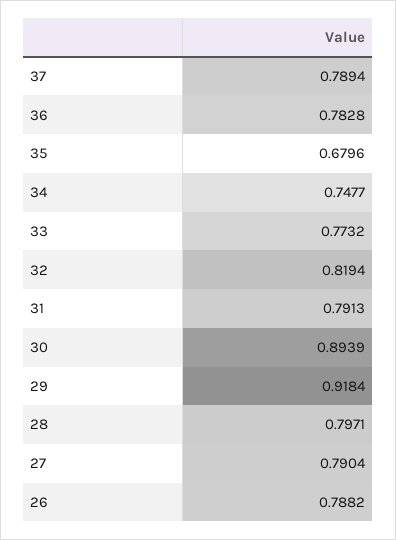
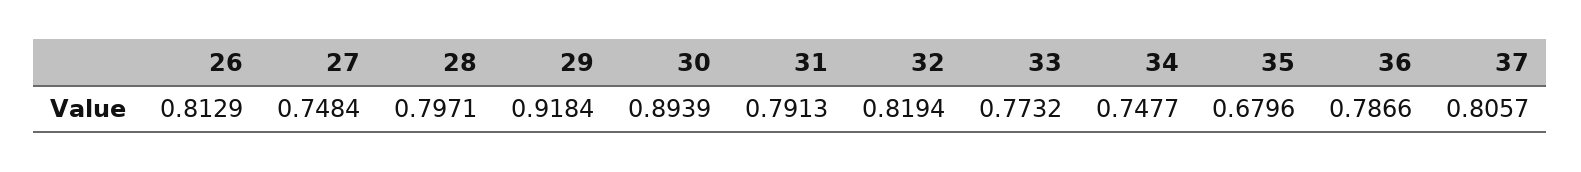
37: 0.7894 -> 0.8057
36: 0.7828 -> 0.7866
27: 0.7904 -> 0.7484
26: 0.7882 -> 0.8129

